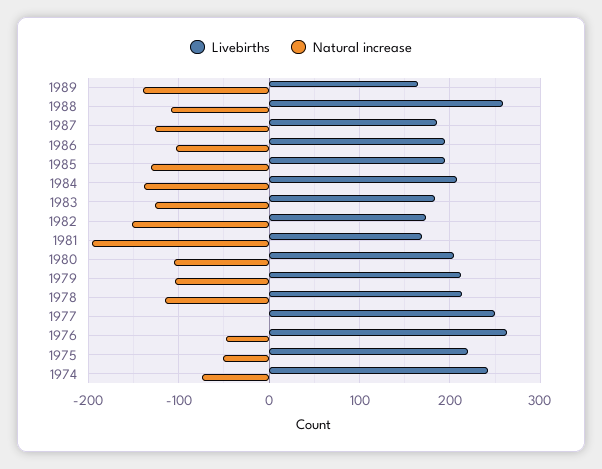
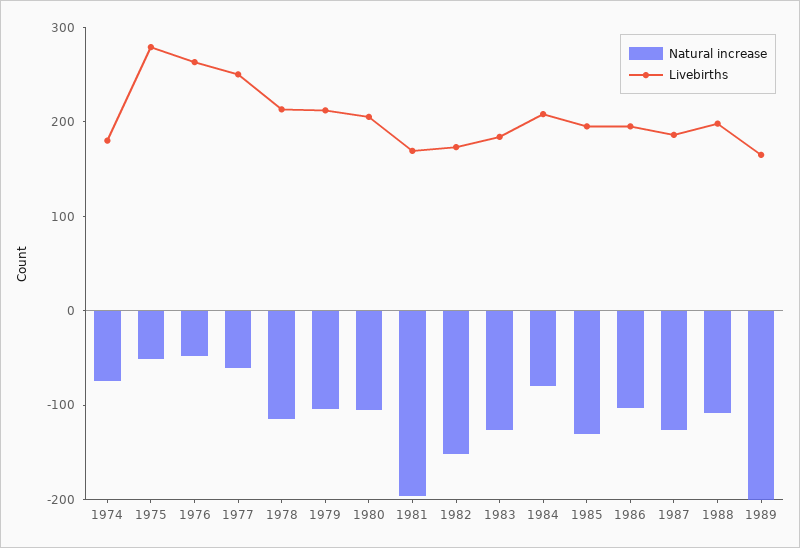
Natural increase, 1989: -140 -> -200
Livebirths, 1988: 260 -> 200
Natural increase, 1984: -140 -> -80
Natural increase, 1977: 0 -> -60
Livebirths, 1975: 220 -> 280
Livebirths, 1974: 240 -> 180

